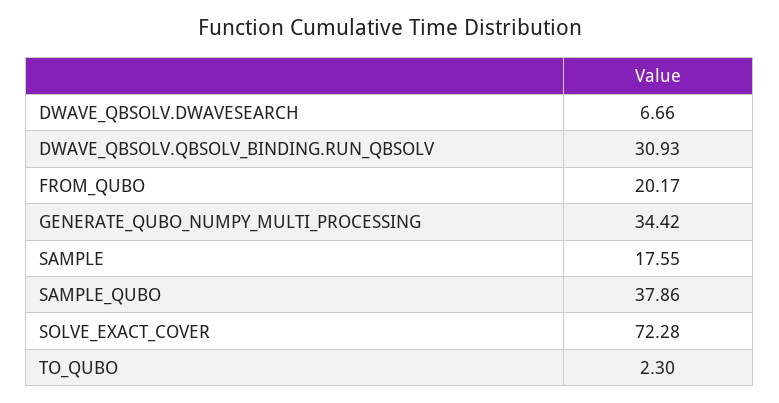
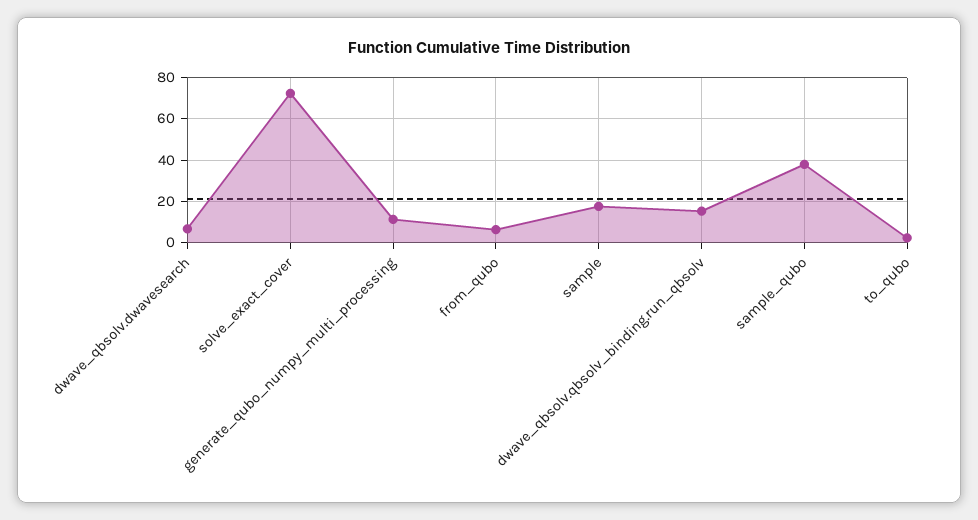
DWAVE_QBSOLV.QBSOLV_BINDING.RUN_QBSOLV: 30.93 -> 15
FROM_QUBO: 20.17 -> 5
GENERATE_QUBO_NUMPY_MULTI_PROCESSING: 34.42 -> 10

